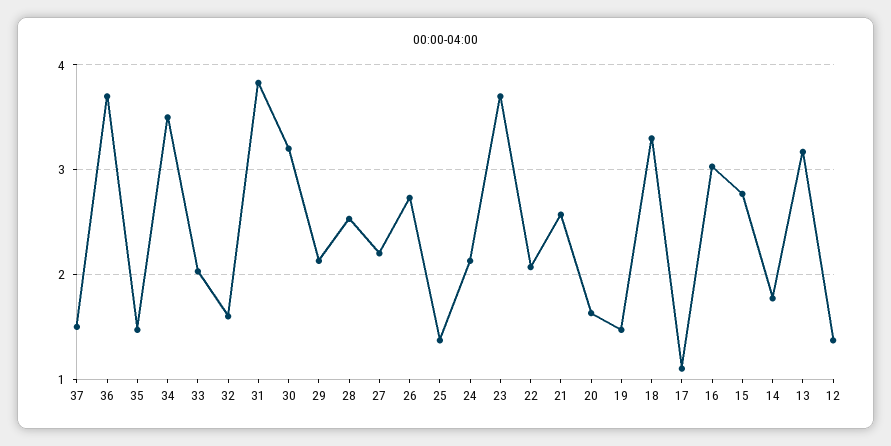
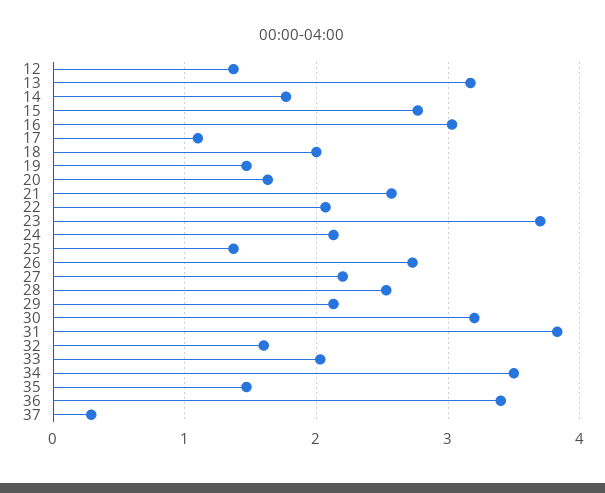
37: 1.5 -> 0.3
36: 3.7 -> 3.4
18: 3.3 -> 2

